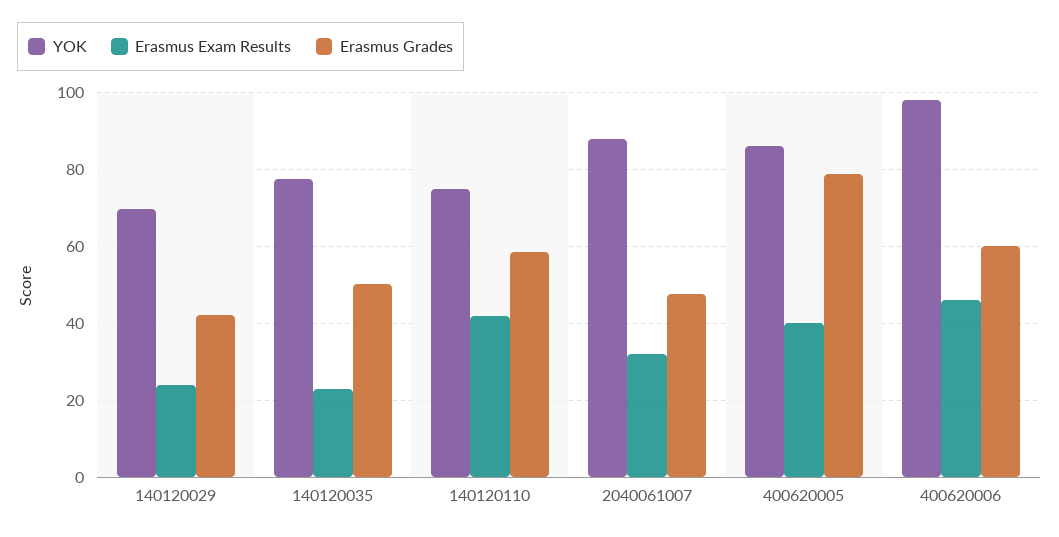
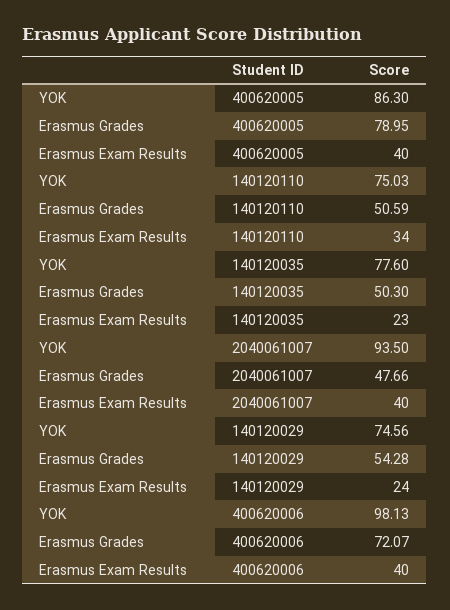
YOK, 140120029: 70 -> 74.56
Erasmus Grades, 140120029: 42 -> 54.28
Erasmus Exam Results, 140120110: 42 -> 34
Erasmus Grades, 140120110: 58 -> 50.59
YOK, 2040061007: 88 -> 93.5
Erasmus Exam Results, 2040061007: 32 -> 40
Erasmus Exam Results, 400620006: 46 -> 40
Erasmus Grades, 400620006: 60 -> 72.07

